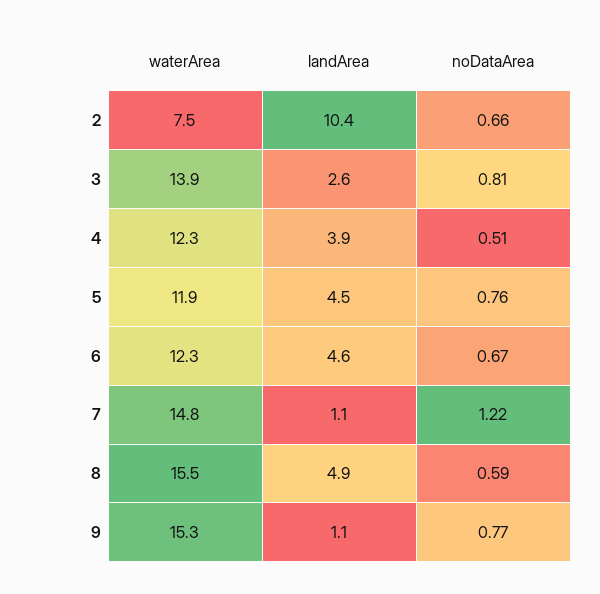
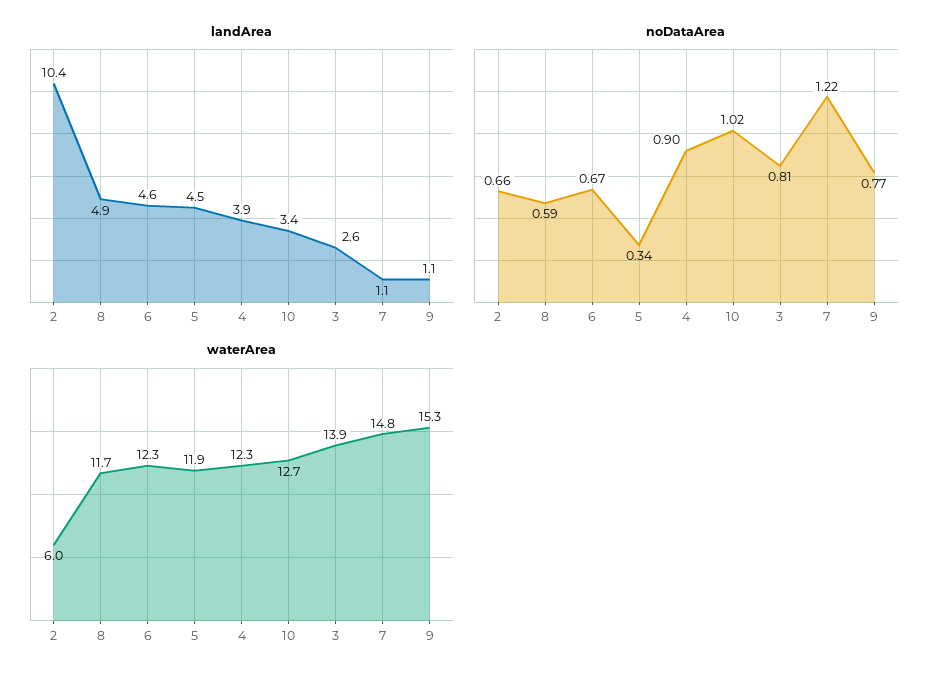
waterArea, 2: 7.5 -> 6
noDataArea, 4: 0.51 -> 0.9
noDataArea, 5: 0.76 -> 0.34
waterArea, 8: 15.5 -> 11.7
landArea, 10: none -> 3.4
noDataArea, 10: none -> 1.02
waterArea, 10: none -> 12.7

